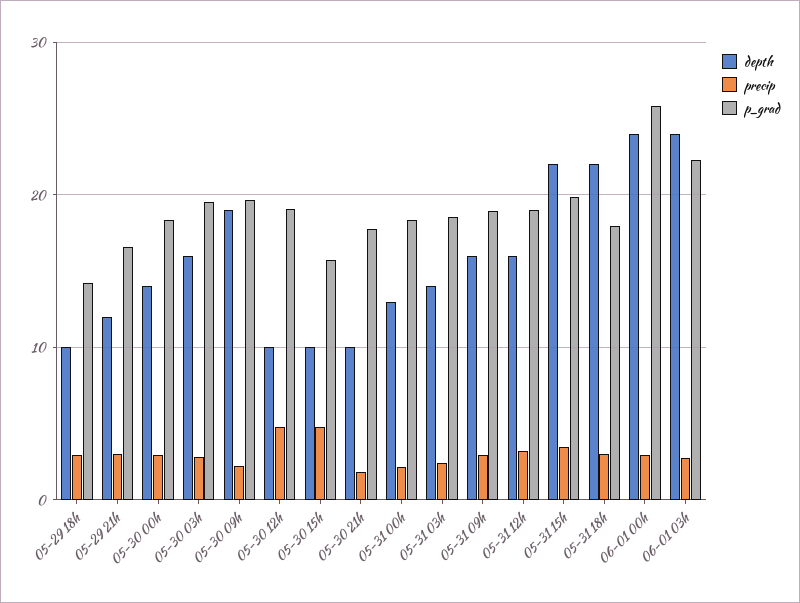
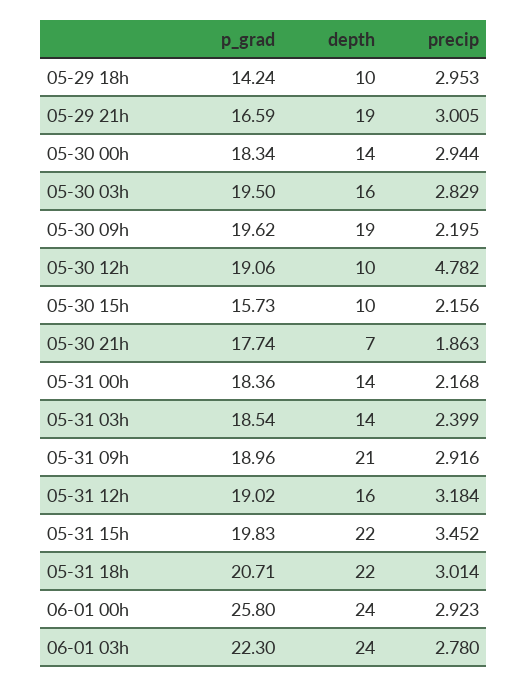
depth, 05-29 21h: 12 -> 19
precip, 05-30 15h: 5 -> 2.156
depth, 05-30 21h: 10 -> 7
depth, 05-31 00h: 13 -> 14
depth, 05-31 09h: 16 -> 21
p_grad, 05-31 18h: 18 -> 20.71

